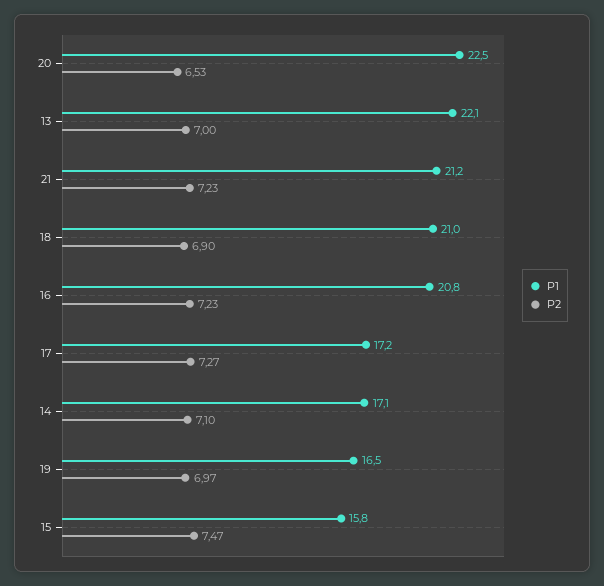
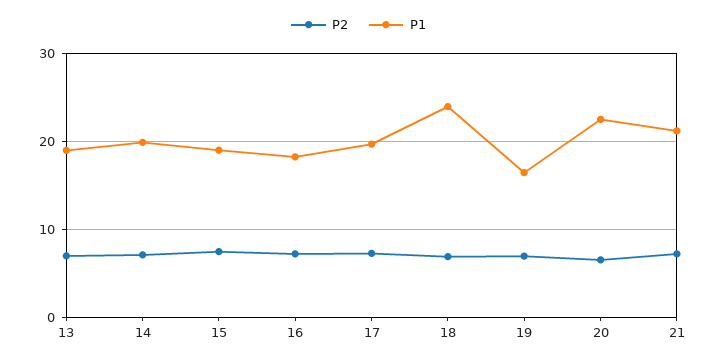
P1, 13: 22.1 -> 19
P1, 18: 21 -> 24
P1, 16: 20.8 -> 18
P1, 17: 17.2 -> 20
P1, 14: 17.1 -> 20
P1, 15: 15.8 -> 19

